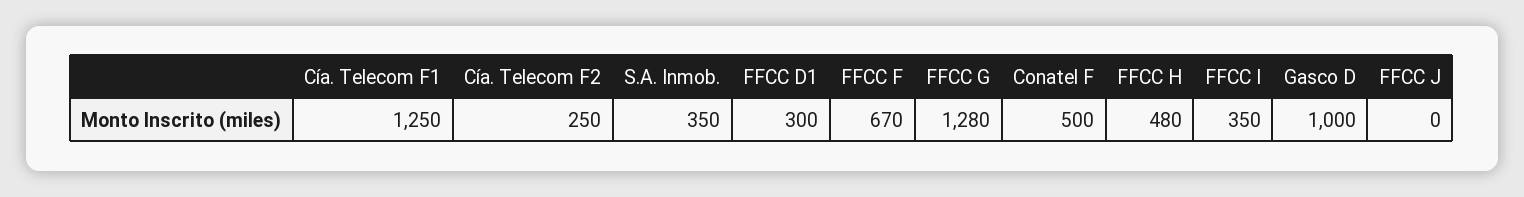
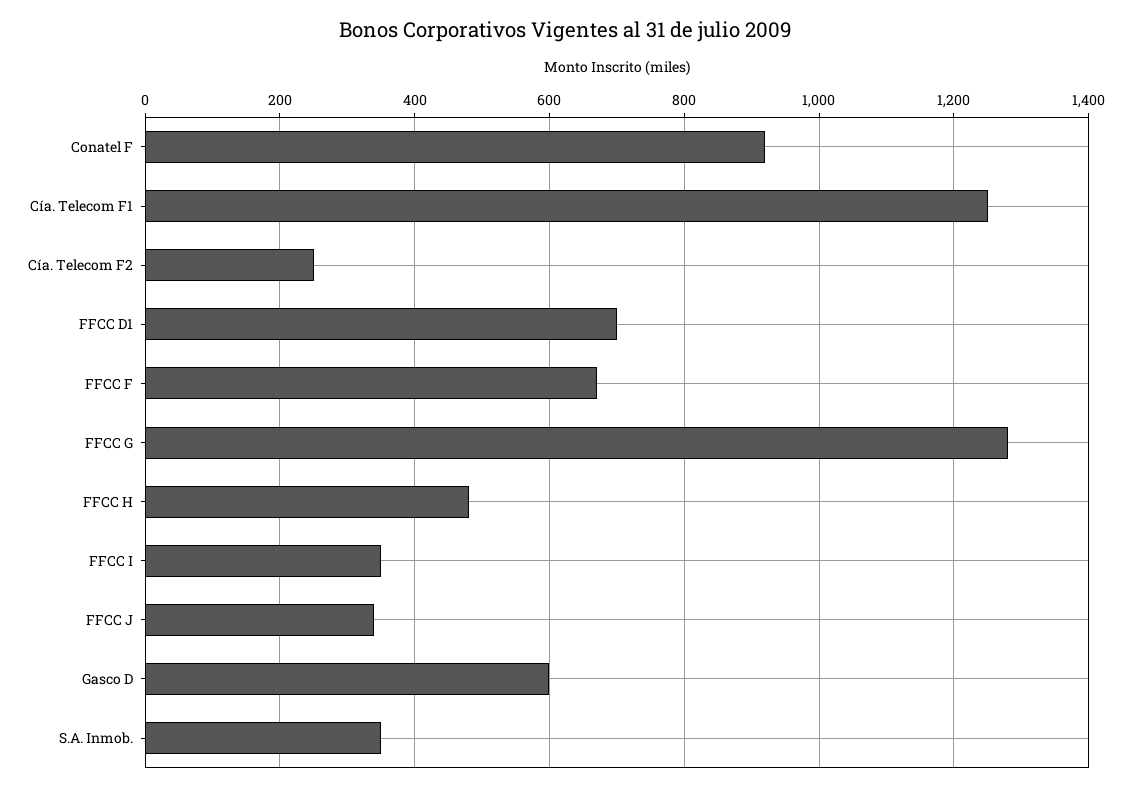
FFCC D1: 300 -> 700
Conatel F: 500 -> 920
Gasco D: 1000 -> 600
FFCC J: 0 -> 340

